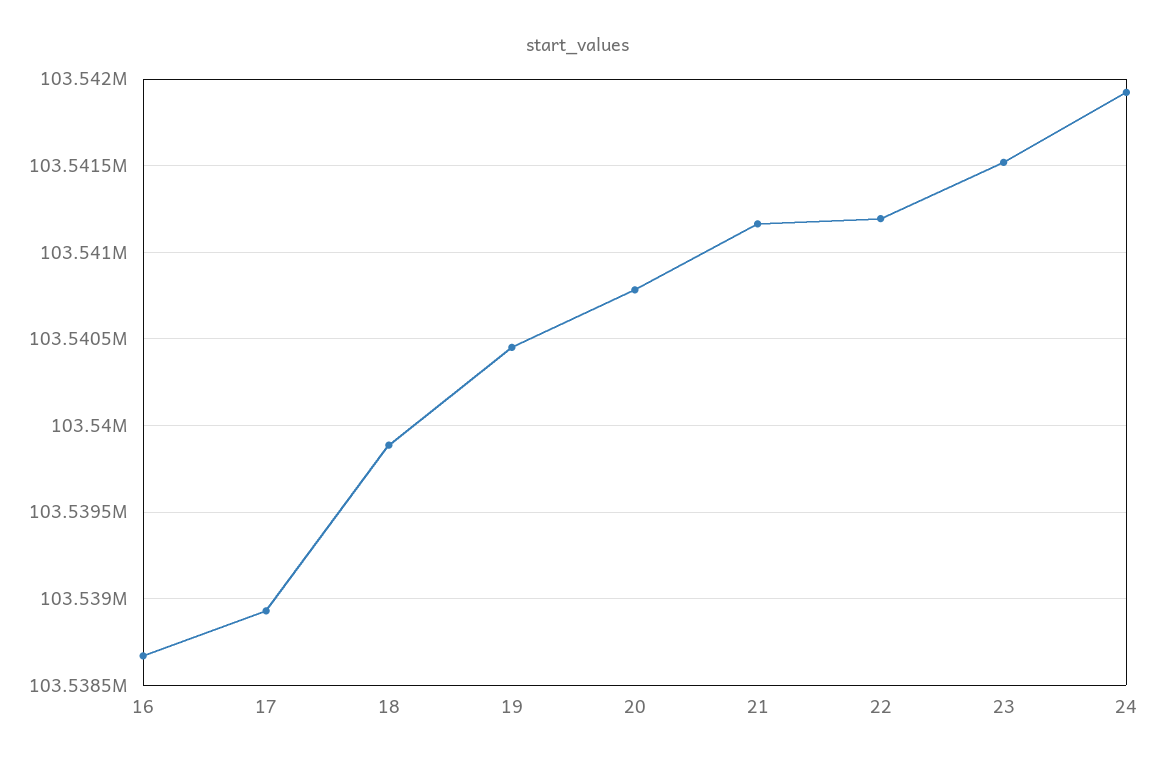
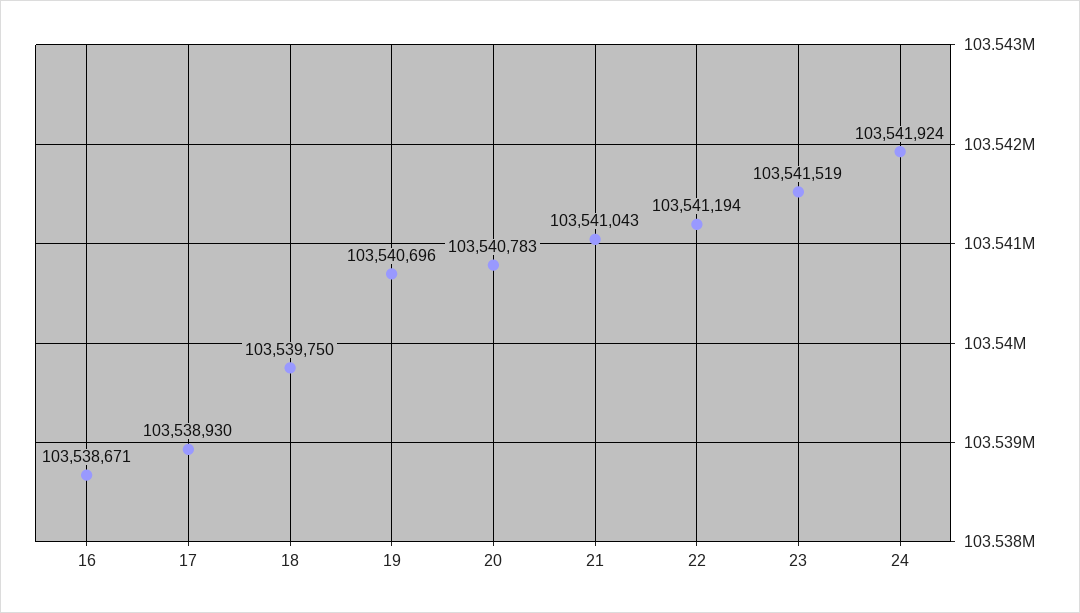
18: 103539900 -> 103539750
19: 103540450 -> 103540696
21: 103541150 -> 103541043

